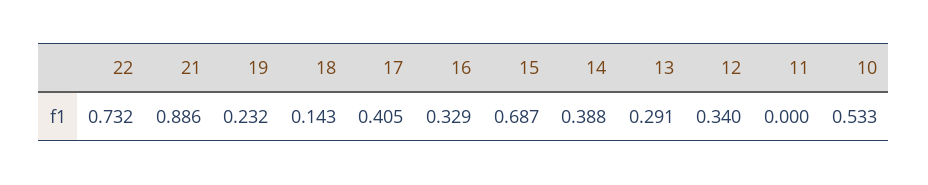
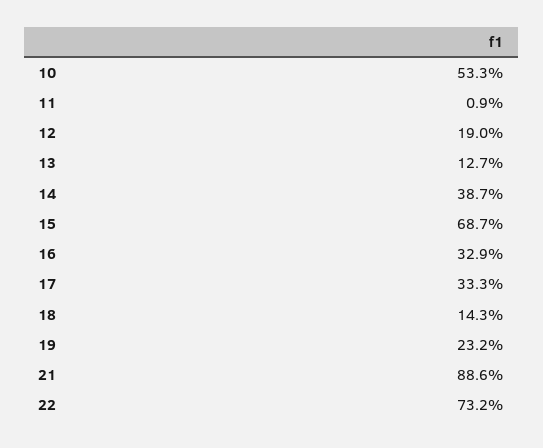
17: 0.405 -> 0.333
14: 0.388 -> 0.387
13: 0.291 -> 0.127
12: 0.34 -> 0.19
11: 0 -> 0.009

